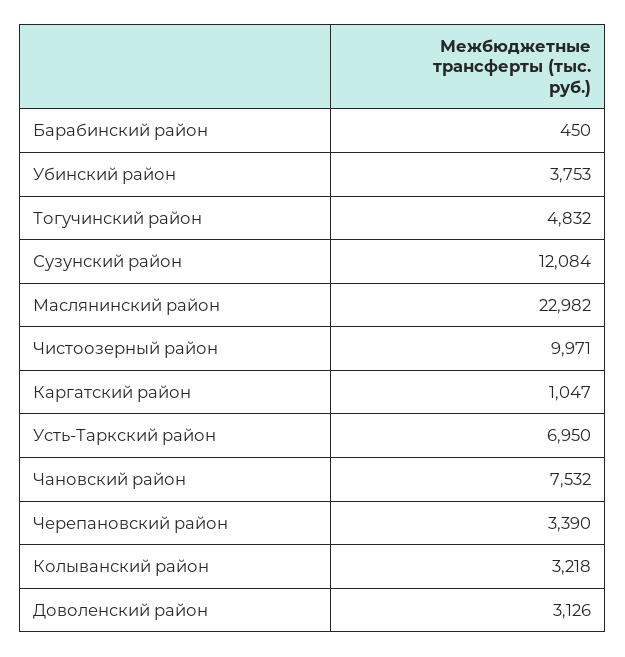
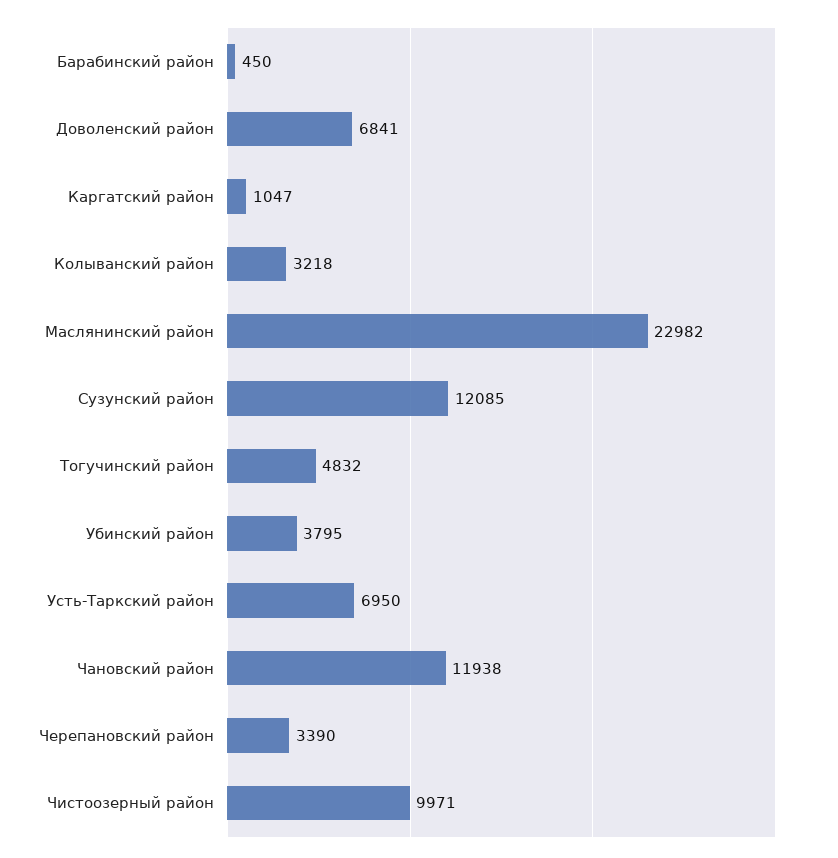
Убинский район: 3753 -> 3795
Сузунский район: 12084 -> 12085
Чановский район: 7532 -> 11938
Доволенский район: 3126 -> 6841

